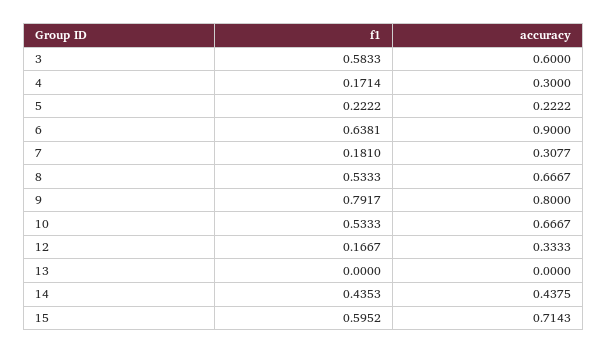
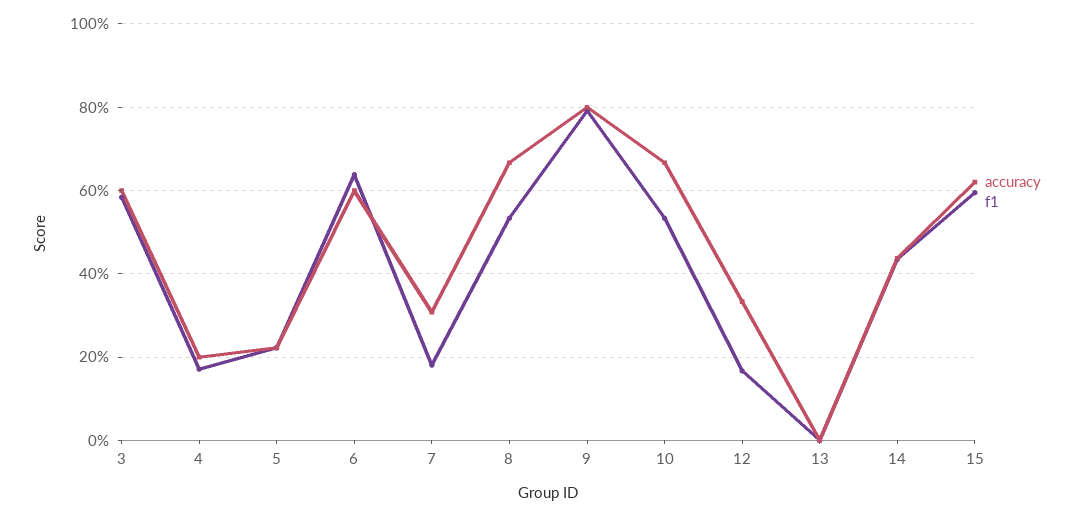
accuracy, 4: 0.3 -> 0.2
accuracy, 6: 0.9 -> 0.6
accuracy, 15: 0.7143 -> 0.62

